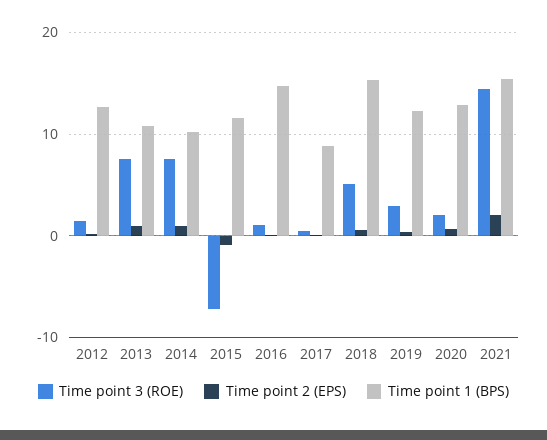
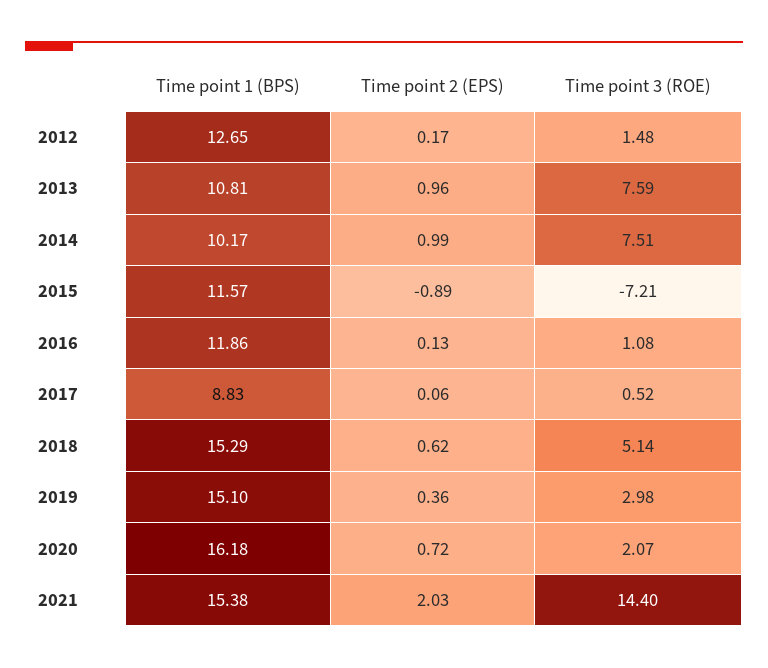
Time point 1 (BPS), 2016: 15 -> 11.86
Time point 1 (BPS), 2019: 12 -> 15.1
Time point 1 (BPS), 2020: 13 -> 16.18

